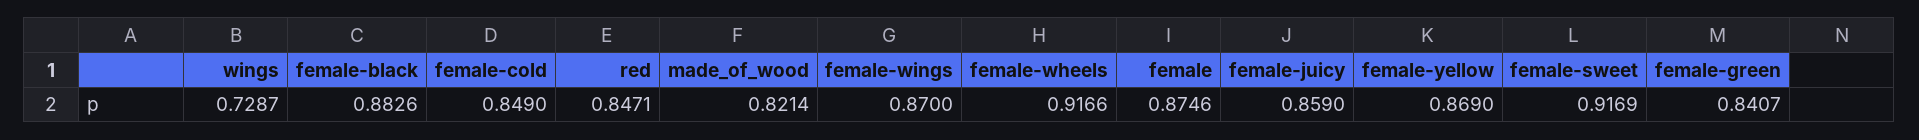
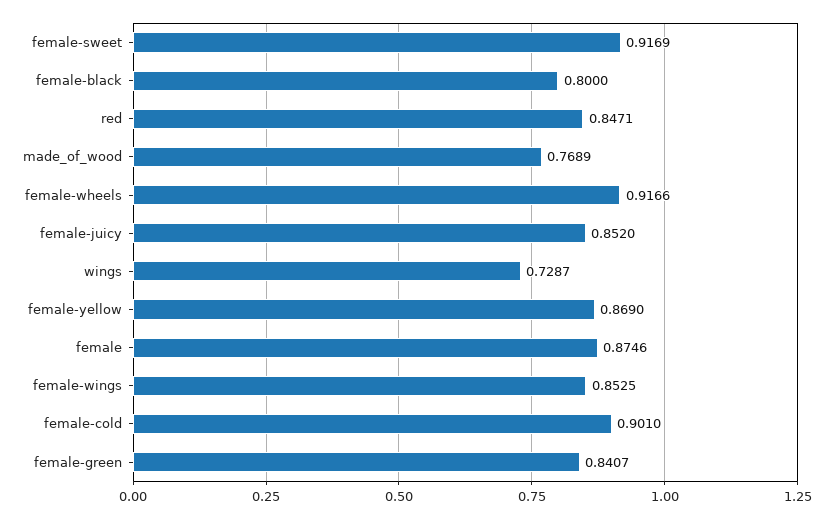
female-black: 0.8826 -> 0.8
female-cold: 0.849 -> 0.901
made_of_wood: 0.8214 -> 0.7689
female-wings: 0.87 -> 0.8525
female-juicy: 0.859 -> 0.852

